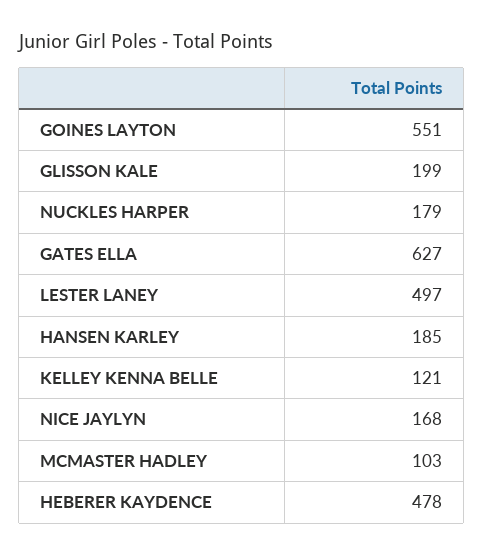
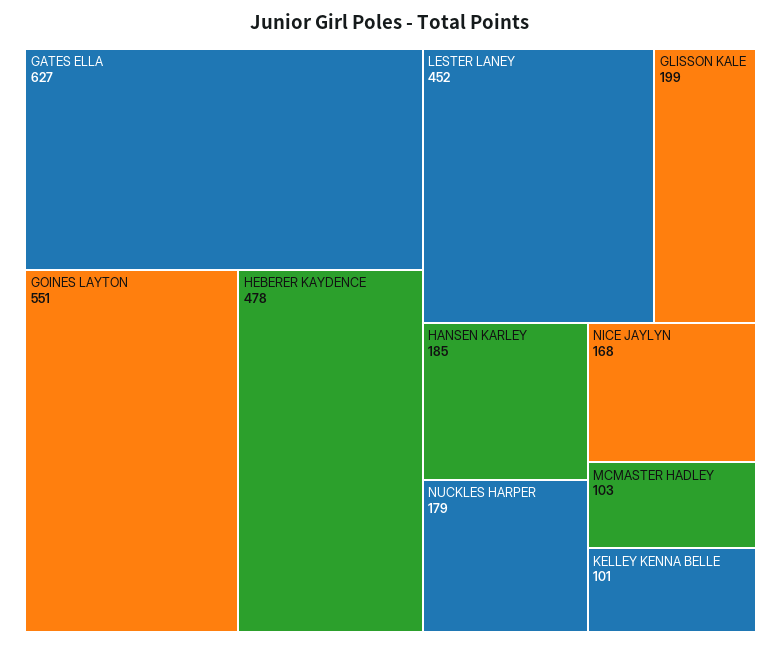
LESTER LANEY: 497 -> 452
KELLEY KENNA BELLE: 121 -> 101

